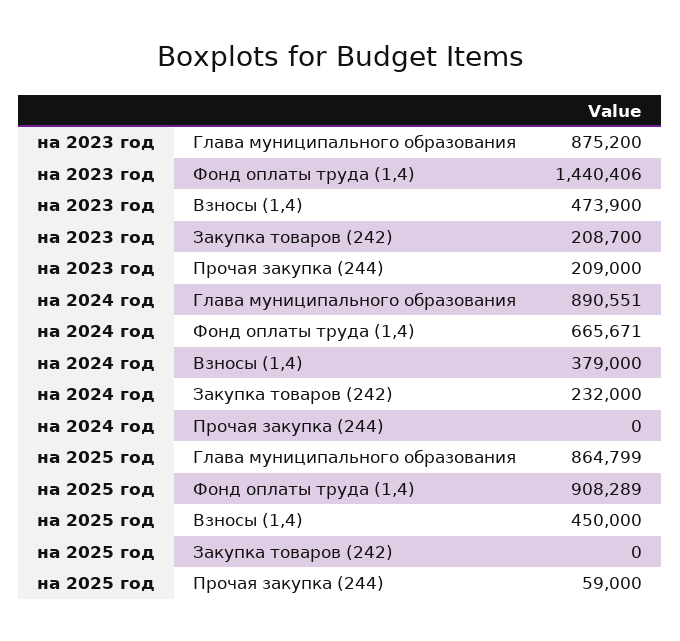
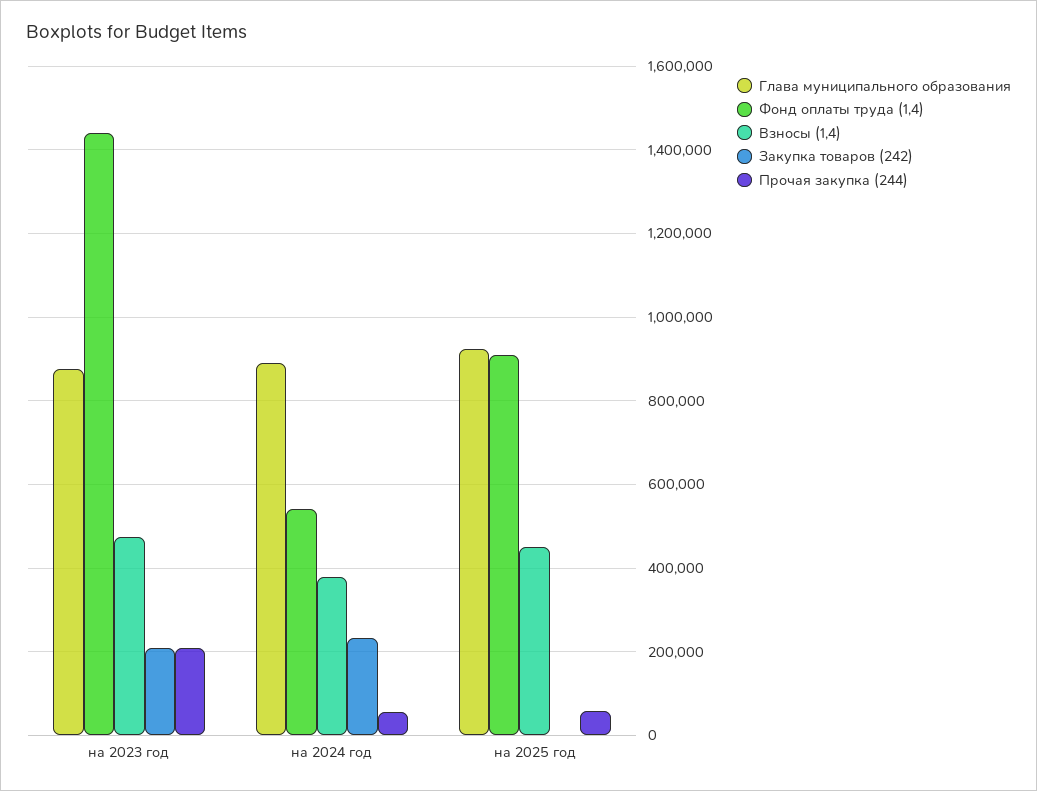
Фонд оплаты труда (1,4), на 2024 год: 665671 -> 540000
Прочая закупка (244), на 2024 год: 0 -> 60000
Глава муниципального образования, на 2025 год: 864799 -> 920000

